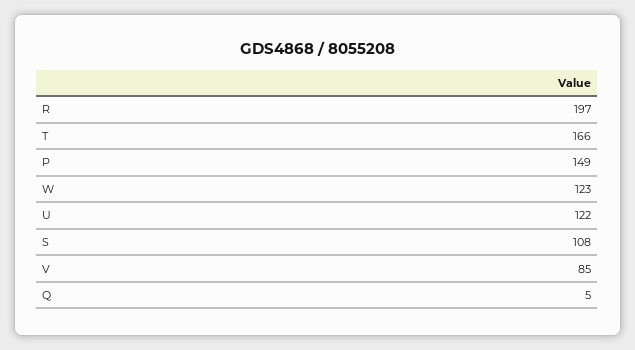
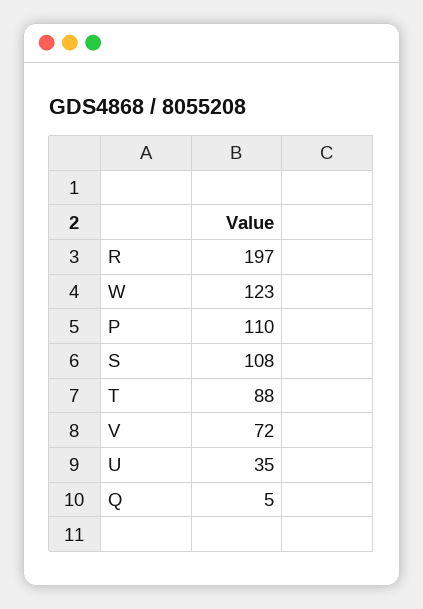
T: 166 -> 88
P: 149 -> 110
U: 122 -> 35
V: 85 -> 72

